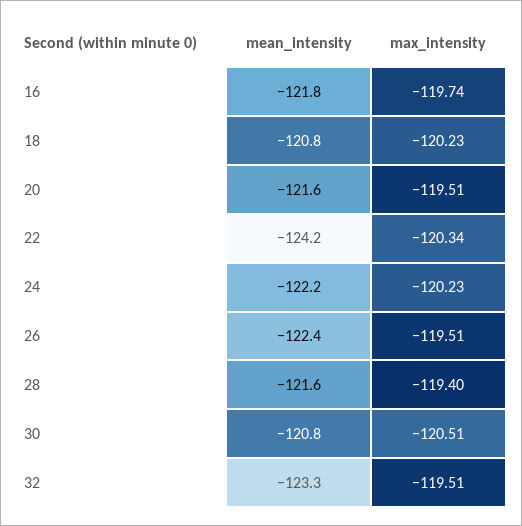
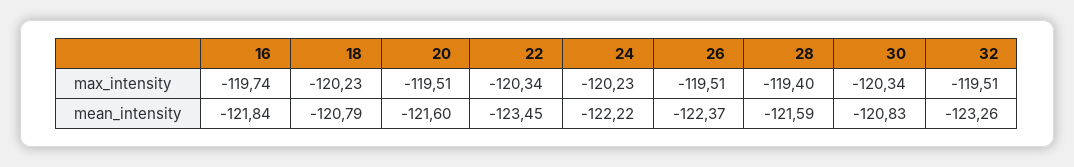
mean_intensity, 22: -124.2 -> -123.45
max_intensity, 30: -120.51 -> -120.34

